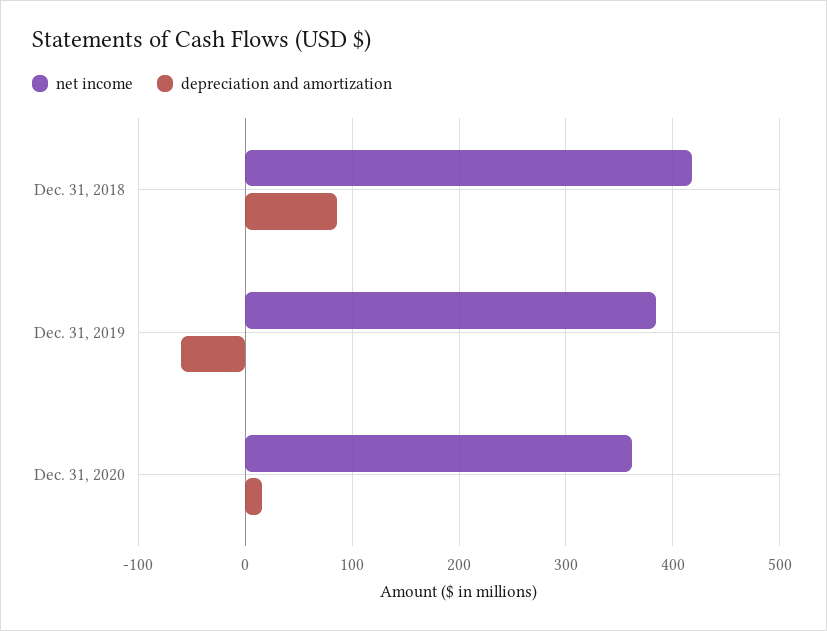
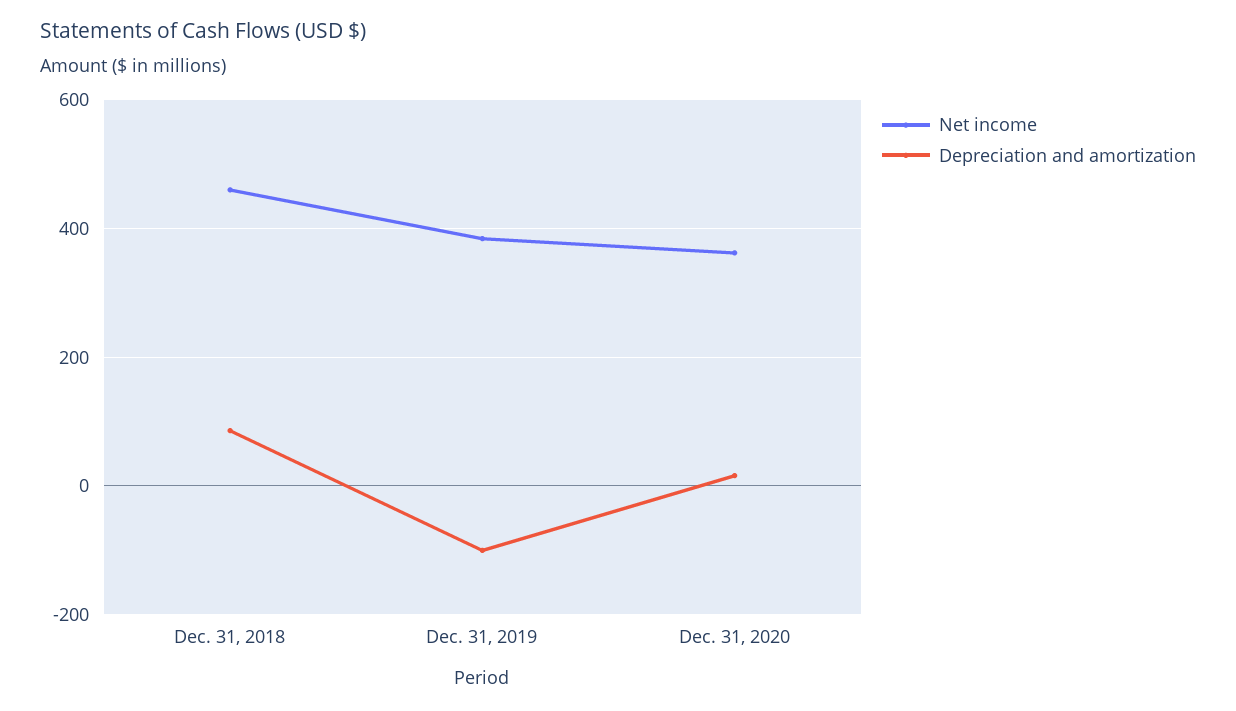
net income, Dec. 31, 2018: 420 -> 460
depreciation and amortization, Dec. 31, 2019: -60 -> -100

